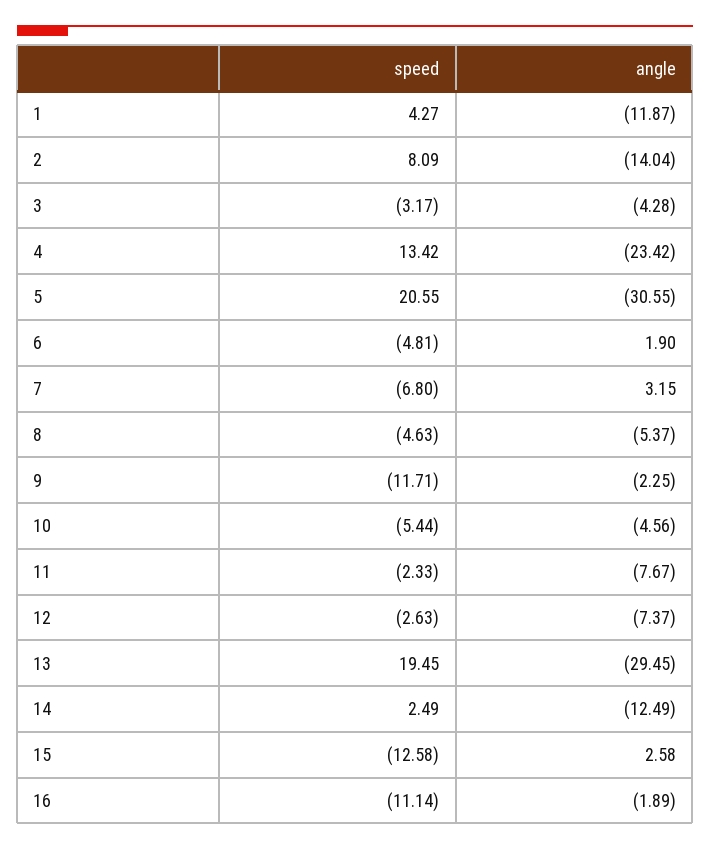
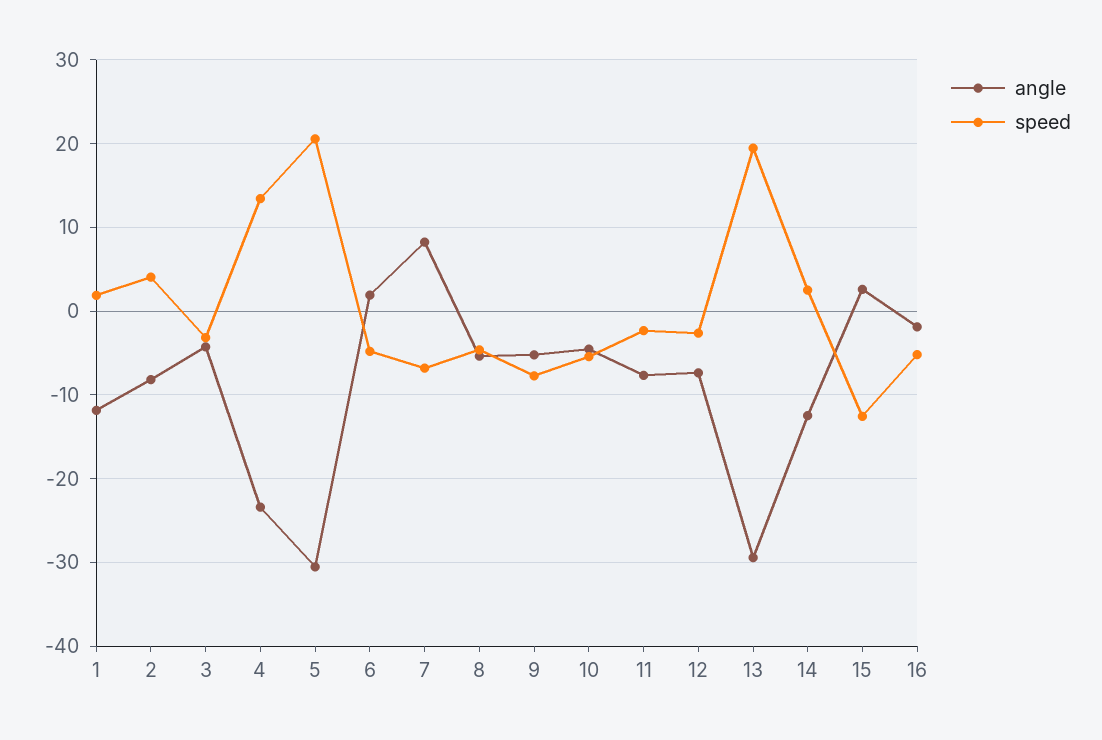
speed, 1: 4.27 -> 2
speed, 2: 8.09 -> 4
angle, 2: -14.04 -> -8
angle, 7: 3.15 -> 8
speed, 9: -11.71 -> -8
angle, 9: -2.25 -> -5
speed, 16: -11.14 -> -5

